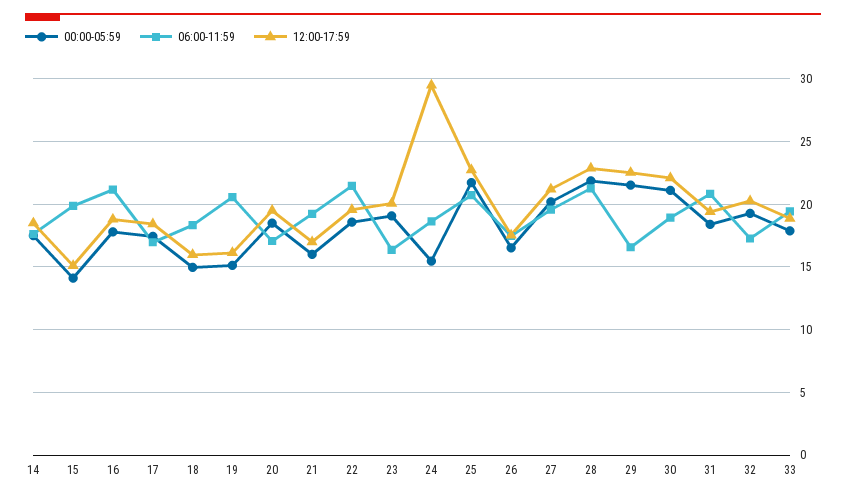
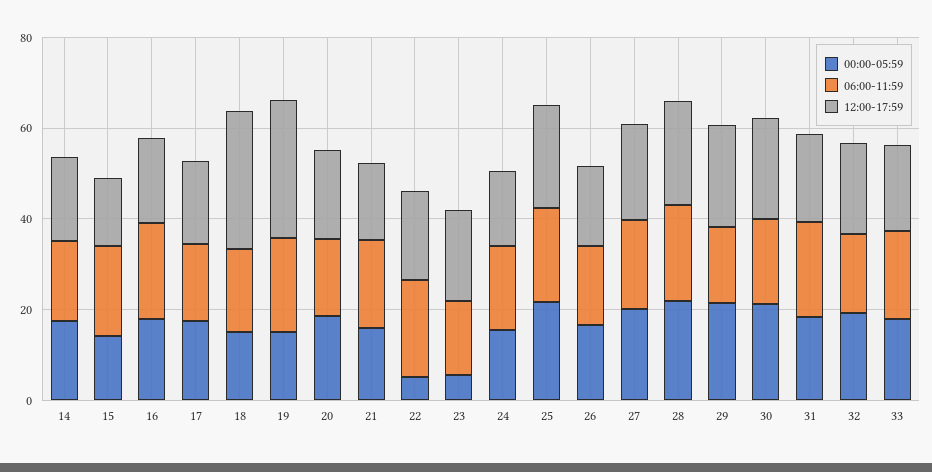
12:00-17:59, 18: 16 -> 30
12:00-17:59, 19: 16 -> 30
00:00-05:59, 22: 18.5 -> 5
00:00-05:59, 23: 19 -> 5
12:00-17:59, 24: 29.5 -> 15

